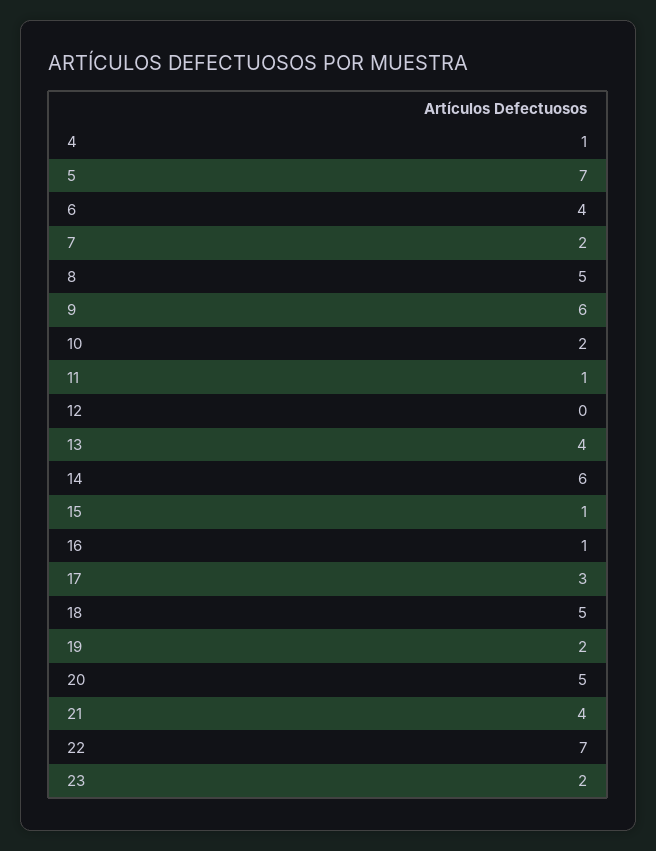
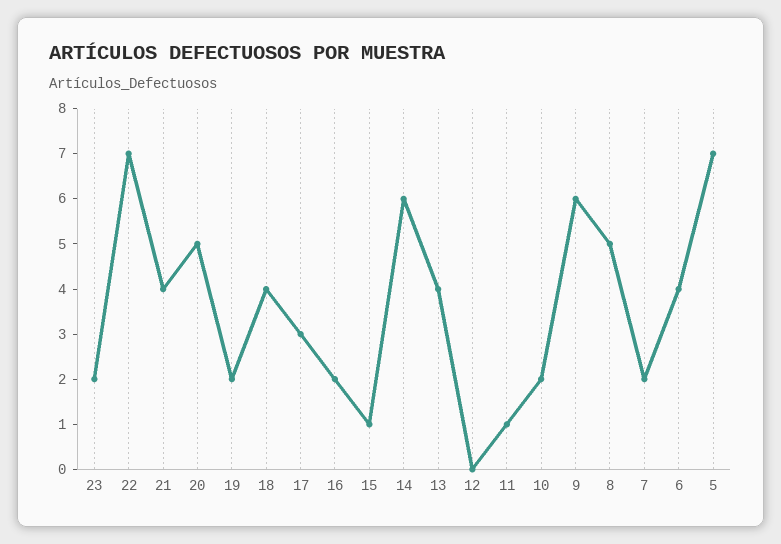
4: 1 -> none
16: 1 -> 2
18: 5 -> 4

